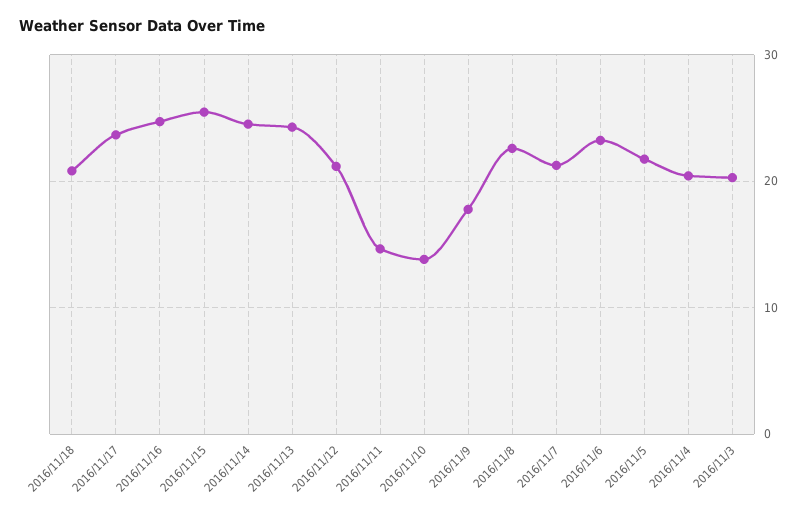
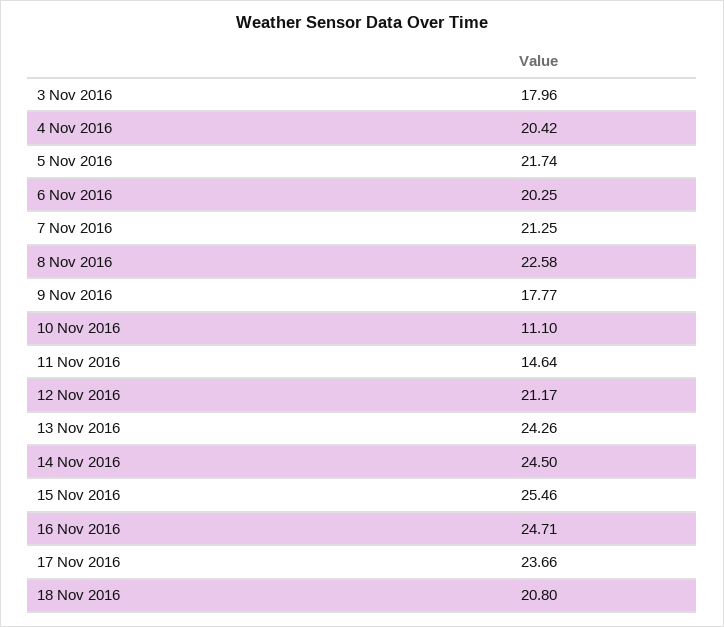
2016/11/10: 14 -> 11.1
2016/11/6: 23 -> 20.25
2016/11/3: 20 -> 17.96

